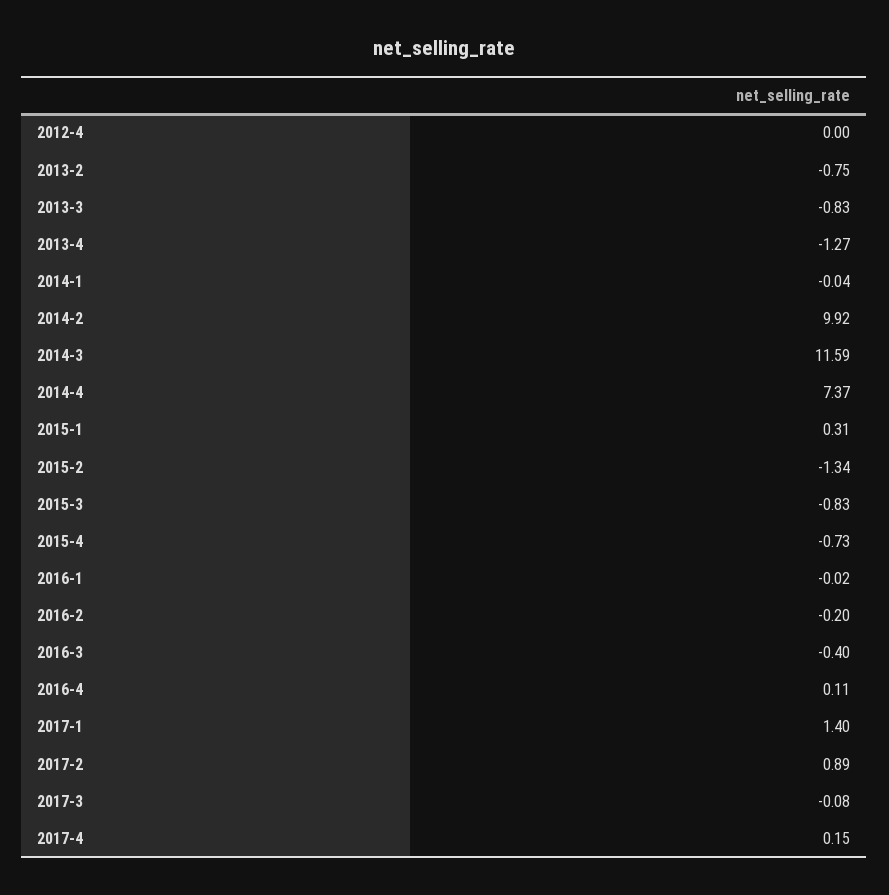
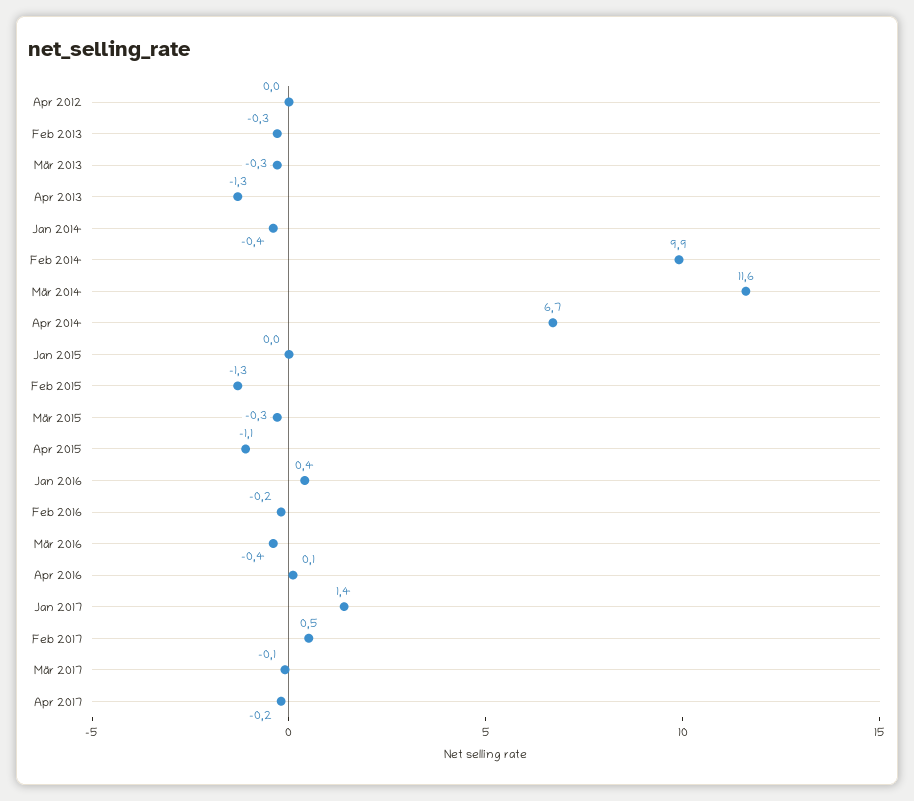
2013-2: -0.75 -> -0.3
2013-3: -0.83 -> -0.3
2014-1: -0.04 -> -0.4
2014-4: 7.37 -> 6.7
2015-1: 0.31 -> 0
2015-3: -0.83 -> -0.3
2015-4: -0.73 -> -1.1
2016-1: -0.02 -> 0.4
2017-2: 0.89 -> 0.5
2017-4: 0.15 -> -0.2

